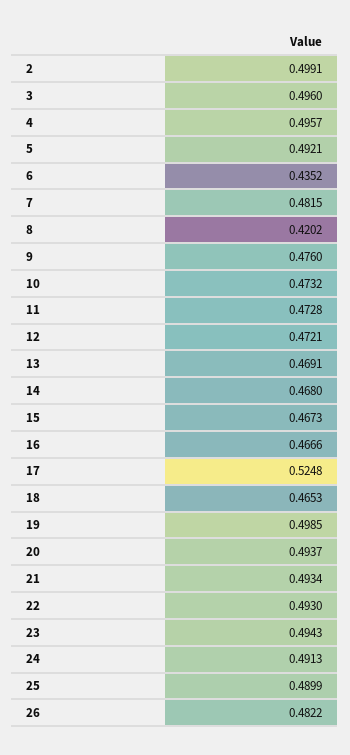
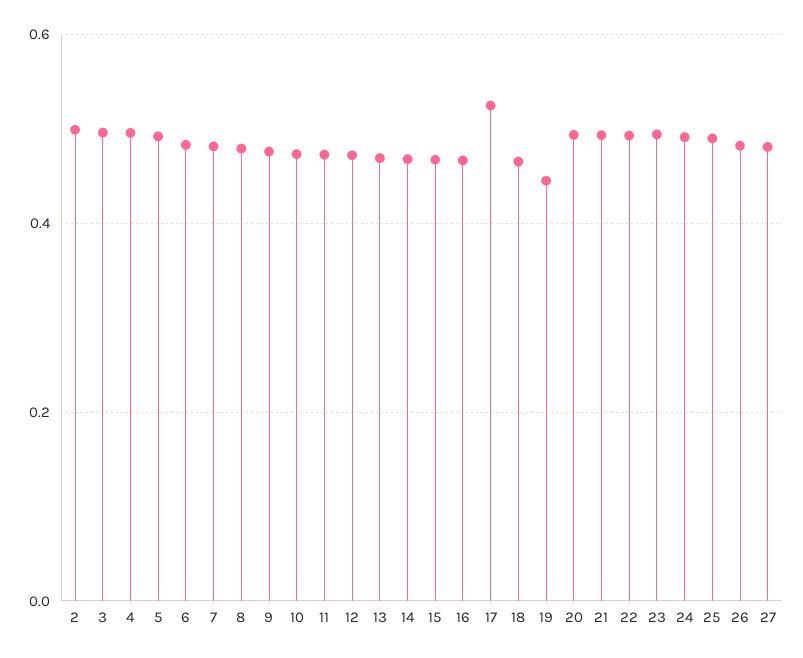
6: 0.4352 -> 0.48
8: 0.4202 -> 0.48
19: 0.4985 -> 0.44
27: none -> 0.48

